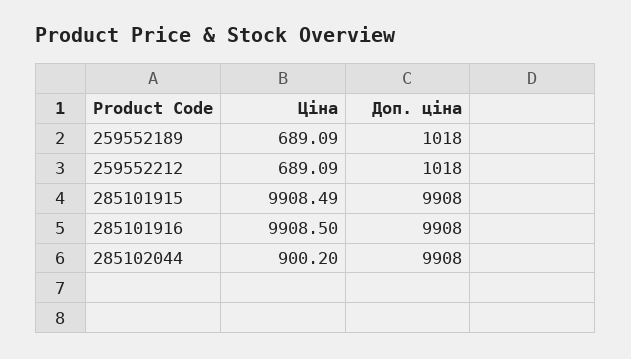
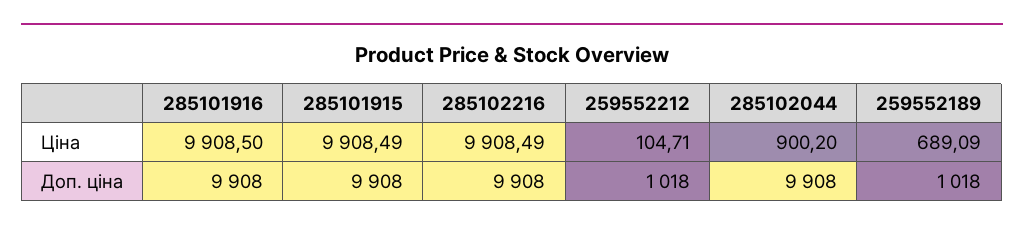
Ціна, 259552212: 689.09 -> 104.71
Ціна, 285102216: none -> 9908.49
Доп. ціна, 285102216: none -> 9908

